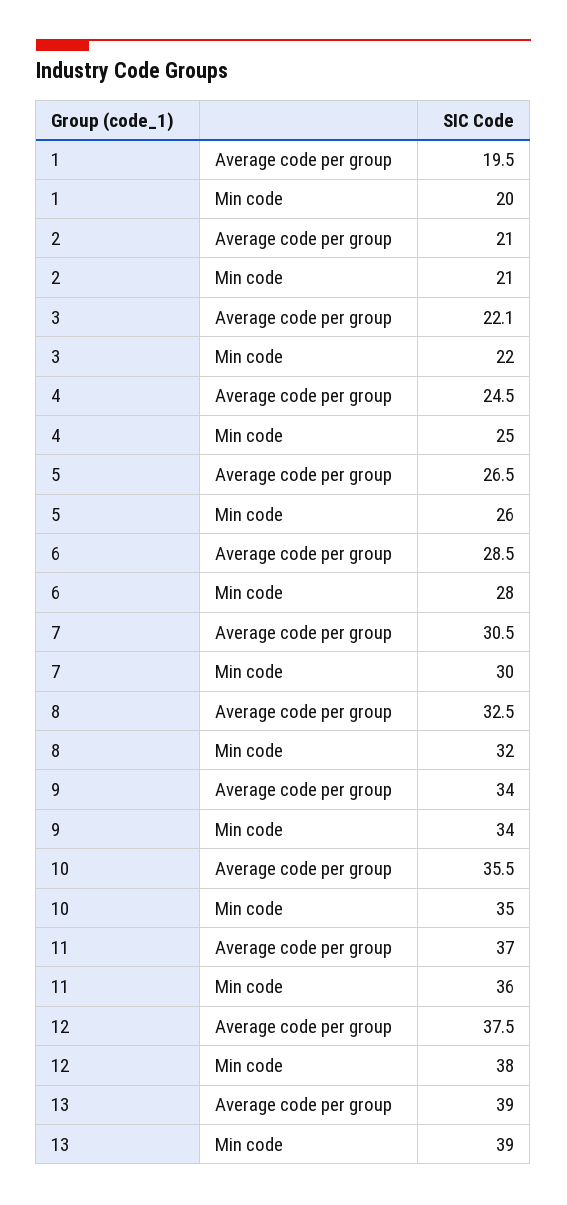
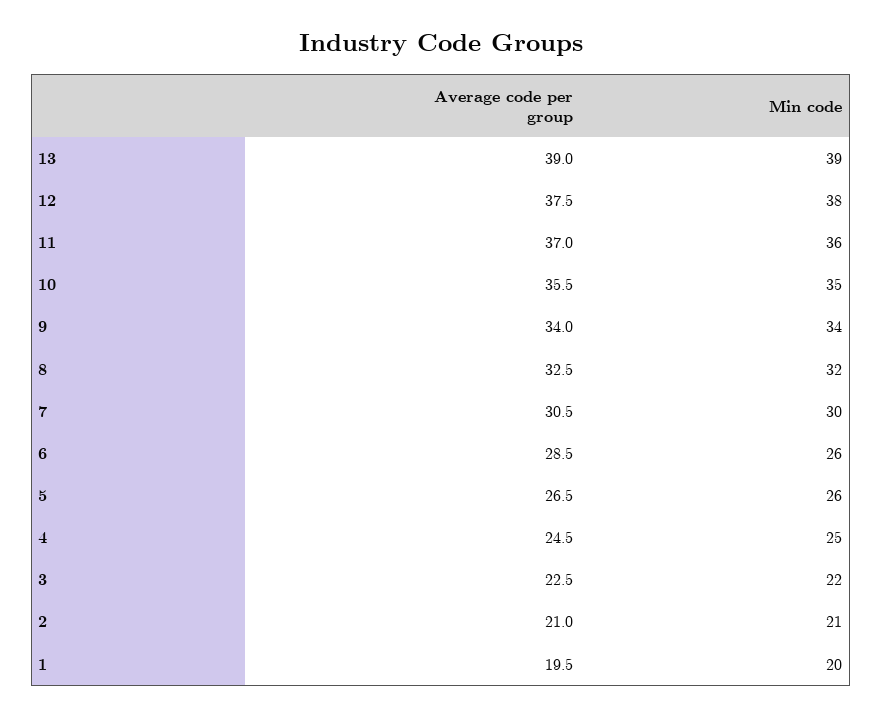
3, Average code per group: 22.1 -> 22.5
6, Min code: 28 -> 26

